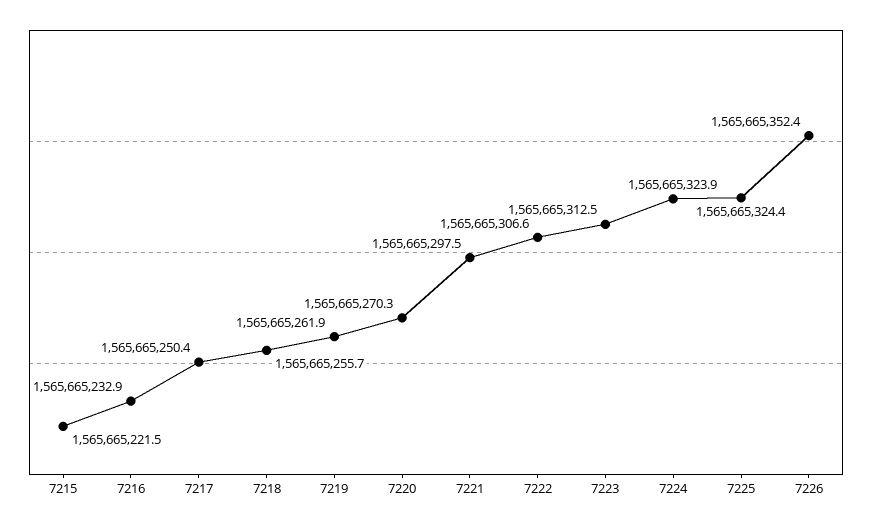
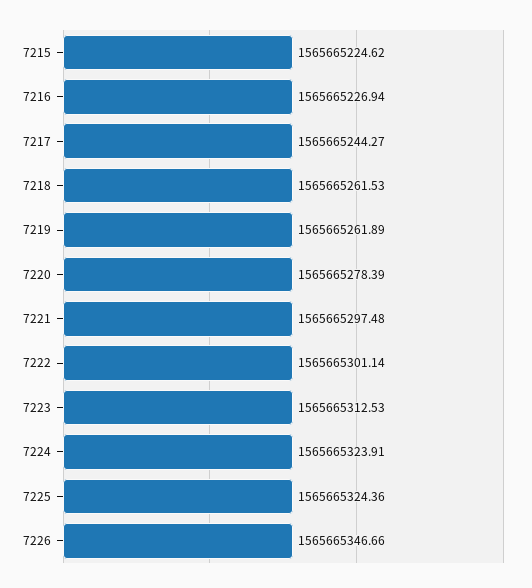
7215: 1565665221.5 -> 1565665224.62
7216: 1565665232.9 -> 1565665226.94
7217: 1565665250.4 -> 1565665244.27
7218: 1565665255.7 -> 1565665261.53
7220: 1565665270.3 -> 1565665278.39
7222: 1565665306.6 -> 1565665301.14
7226: 1565665352.4 -> 1565665346.66

